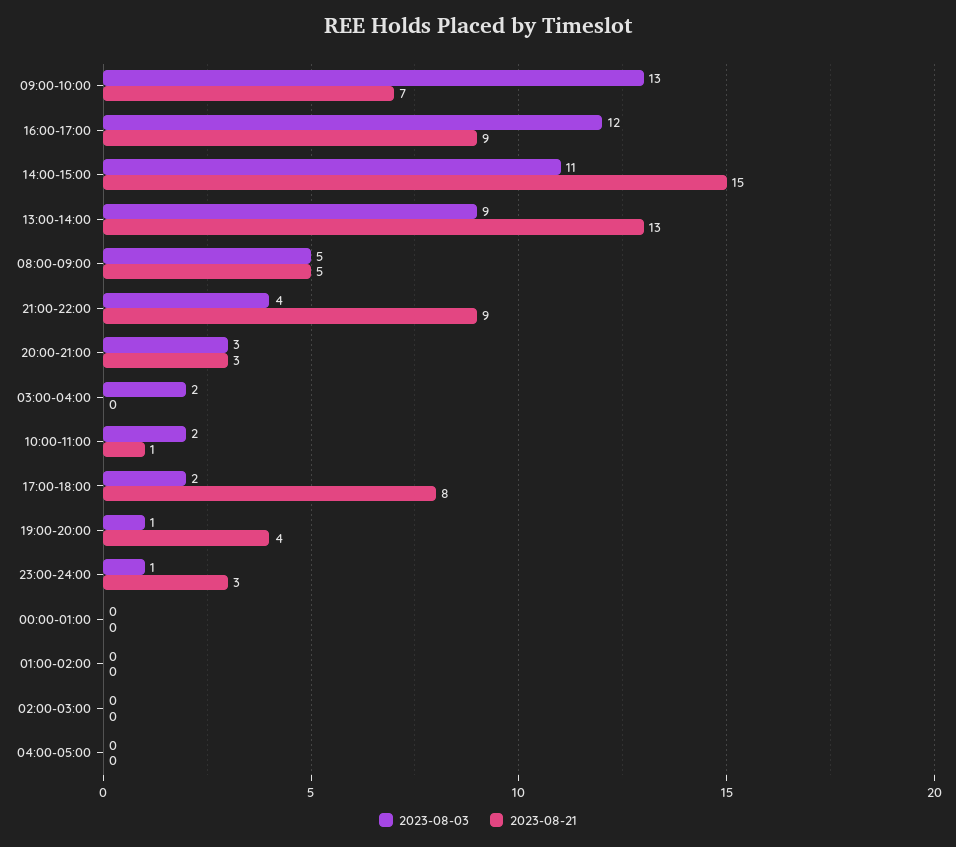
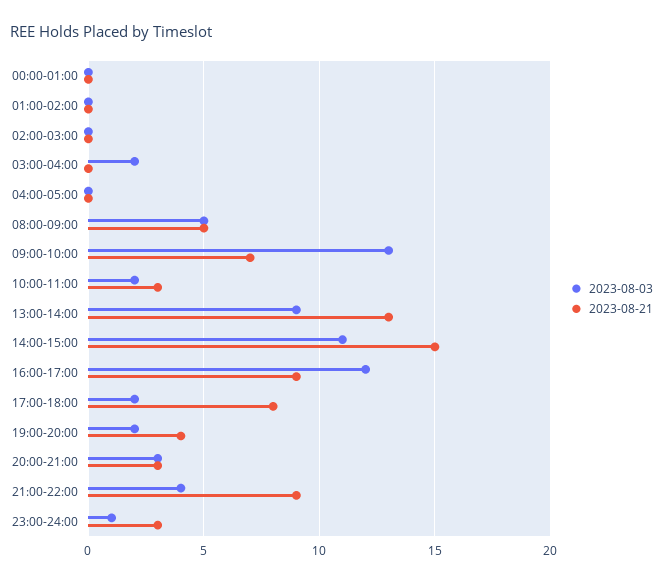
2023-08-21, 10:00-11:00: 1 -> 3
2023-08-03, 19:00-20:00: 1 -> 2

